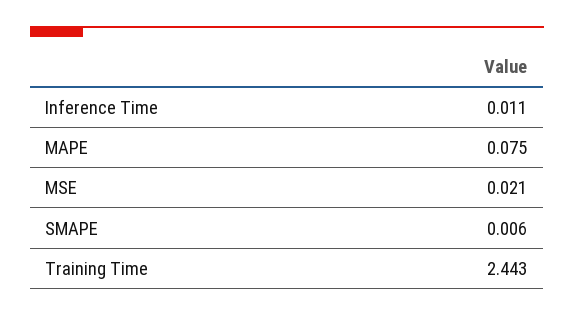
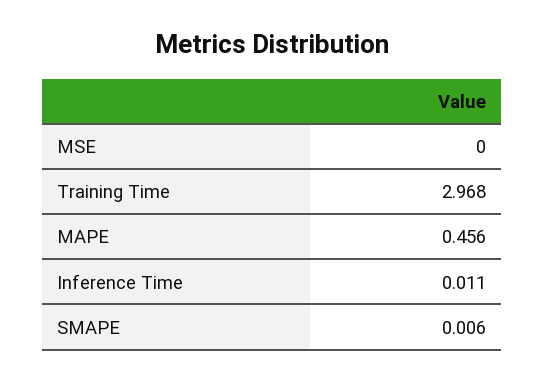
MAPE: 0.075 -> 0.456
MSE: 0.021 -> 0
Training Time: 2.443 -> 2.968

